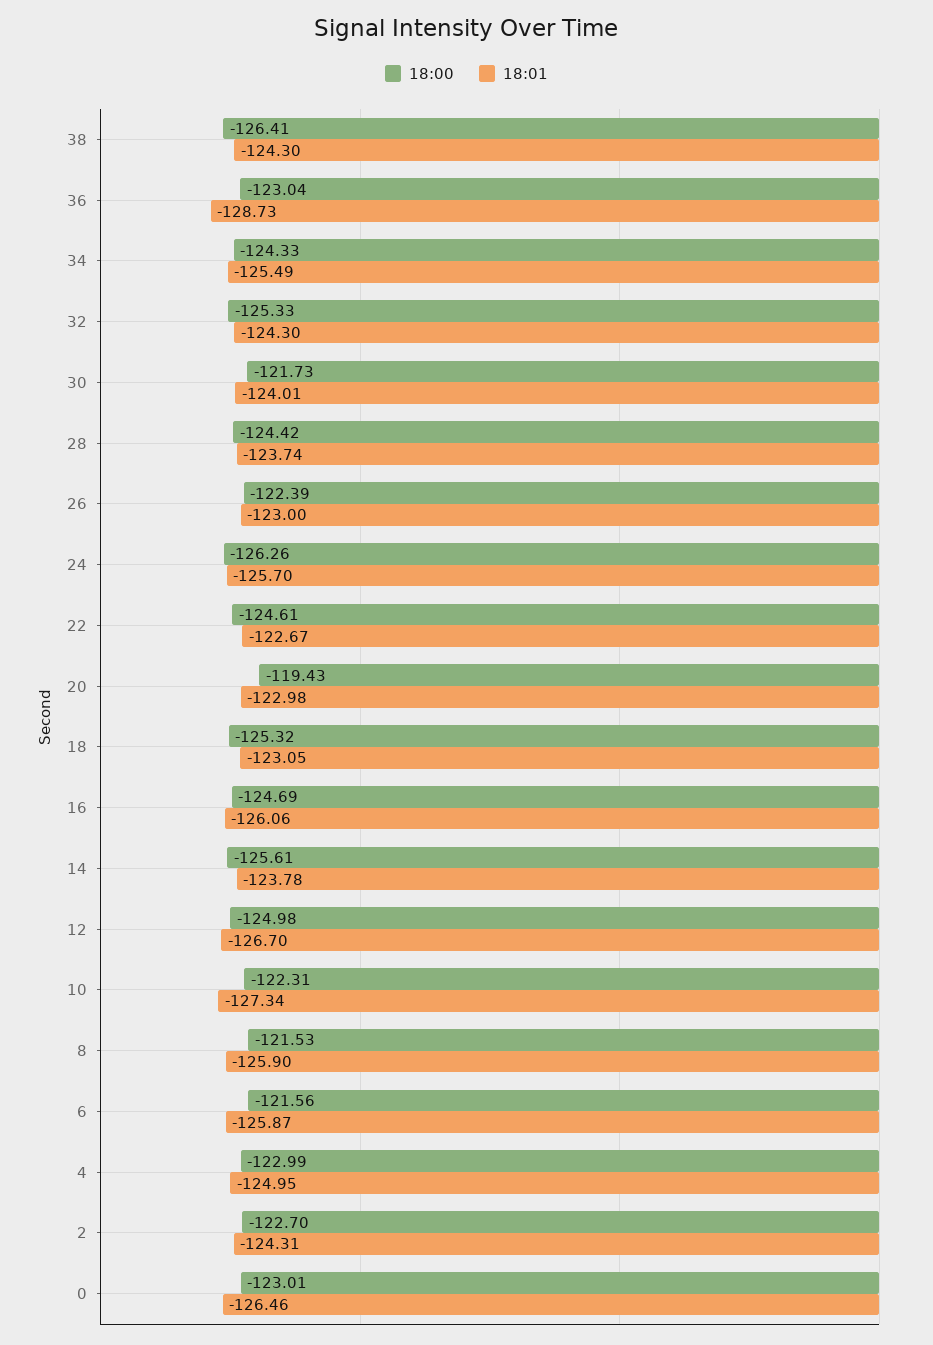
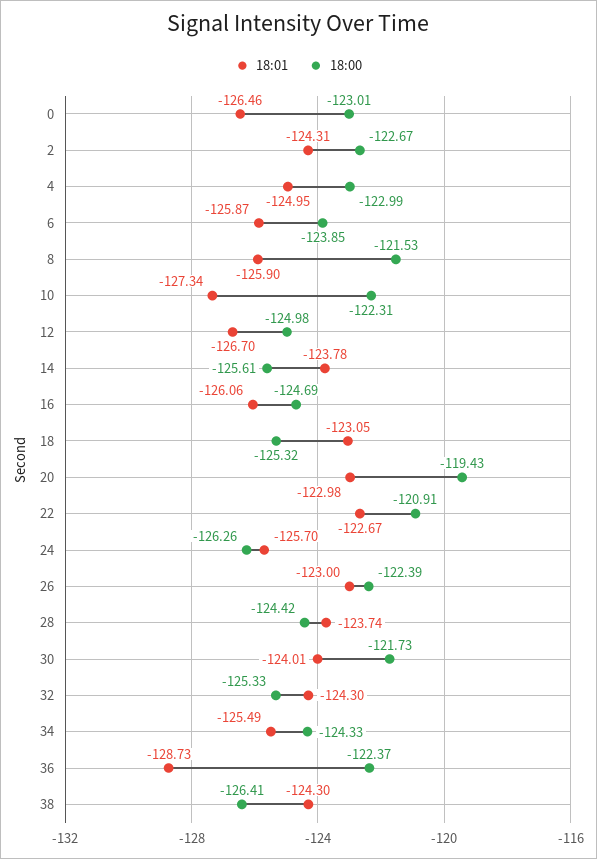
18:00, 36: -123.04 -> -122.37
18:00, 22: -124.61 -> -120.91
18:00, 6: -121.56 -> -123.85
18:00, 2: -122.7 -> -122.67

